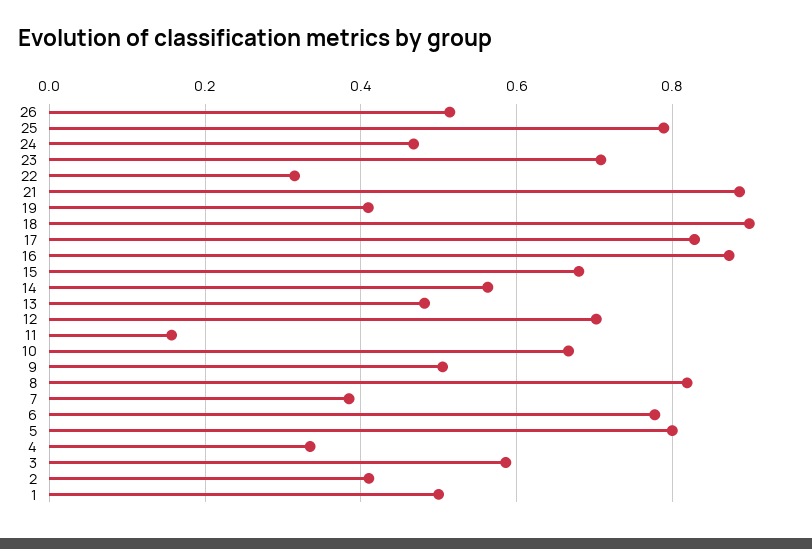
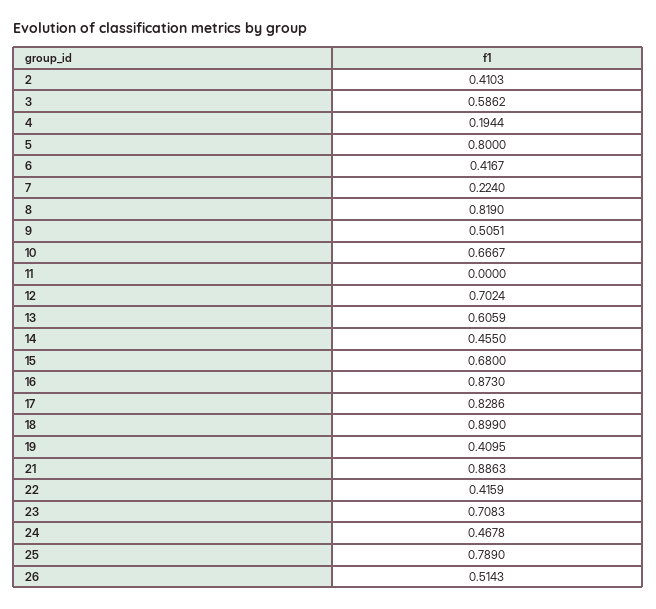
22: 0.32 -> 0.4159
14: 0.56 -> 0.455
13: 0.48 -> 0.6059
11: 0.16 -> 0
7: 0.38 -> 0.224
6: 0.78 -> 0.4167
4: 0.34 -> 0.1944
1: 0.5 -> none

